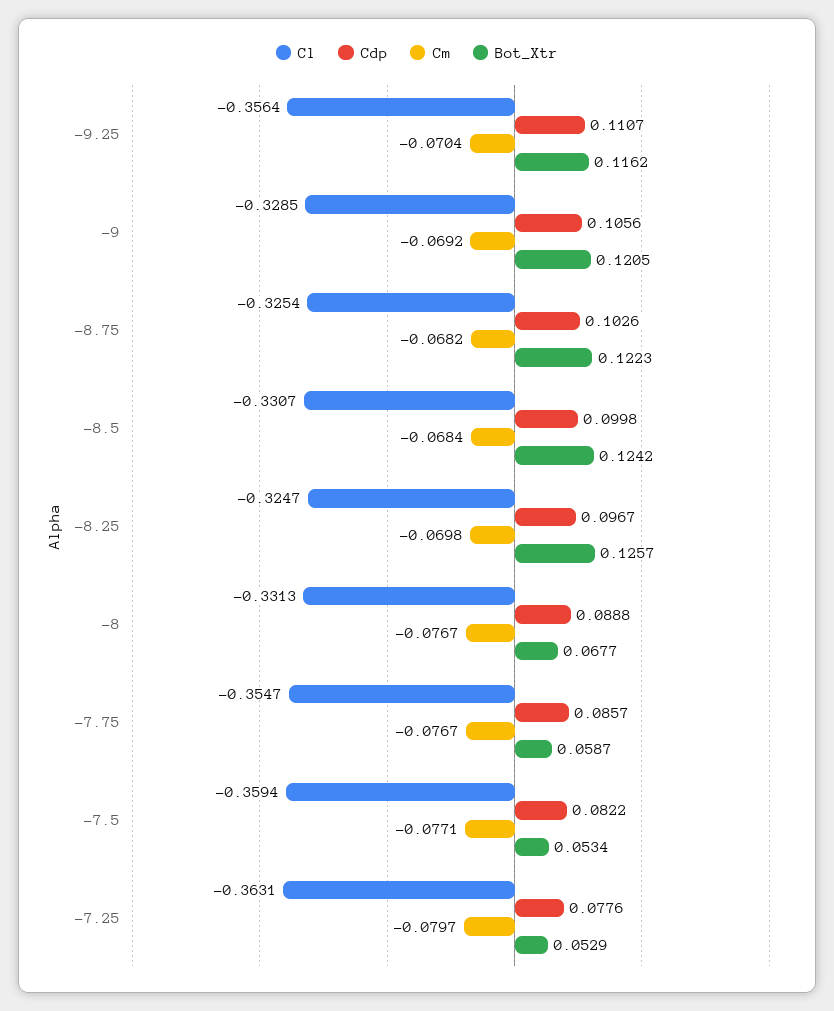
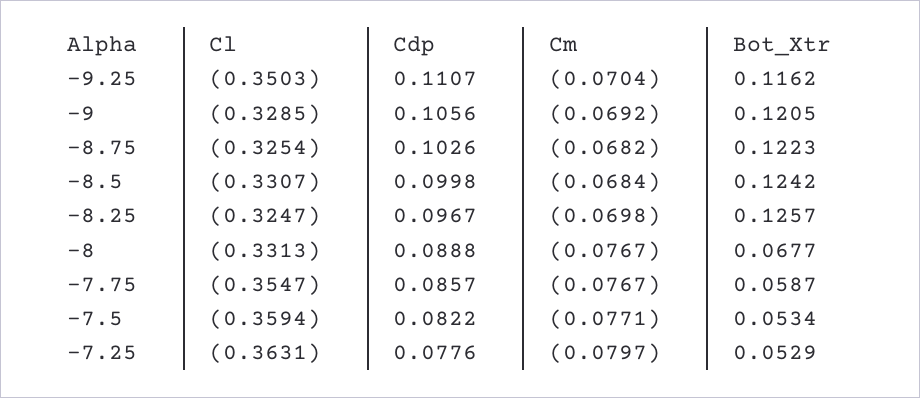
Cl, -9.25: -0.3564 -> -0.3503

